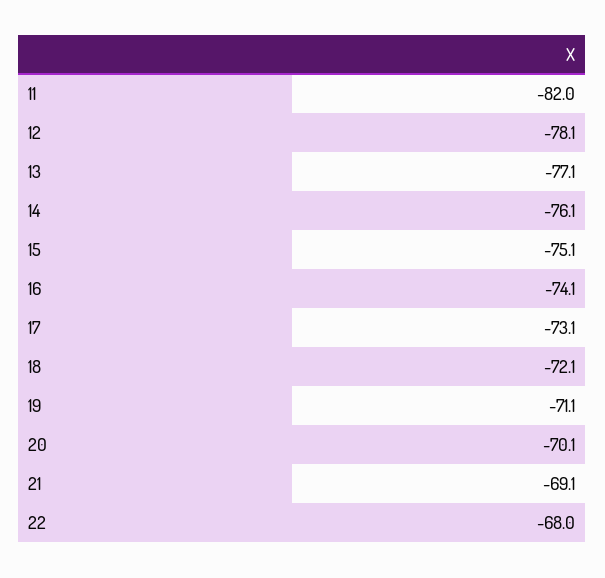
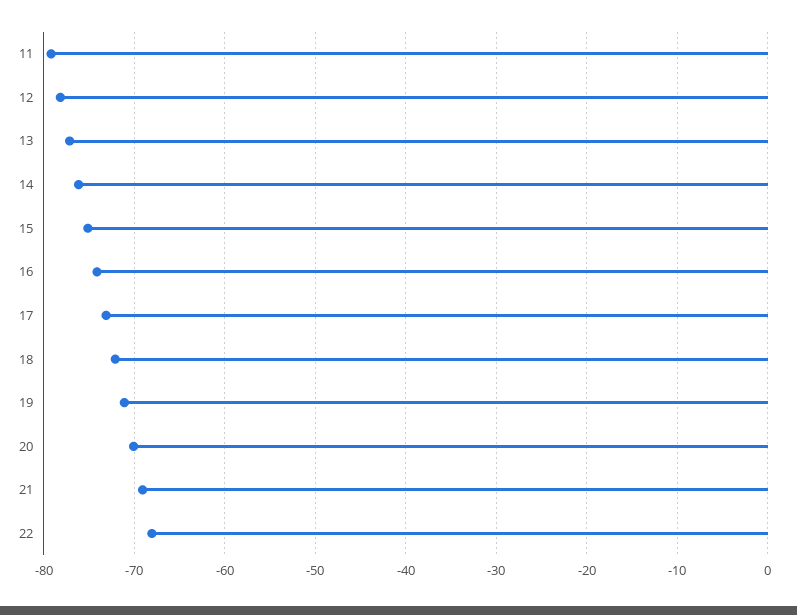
11: -82 -> -79

